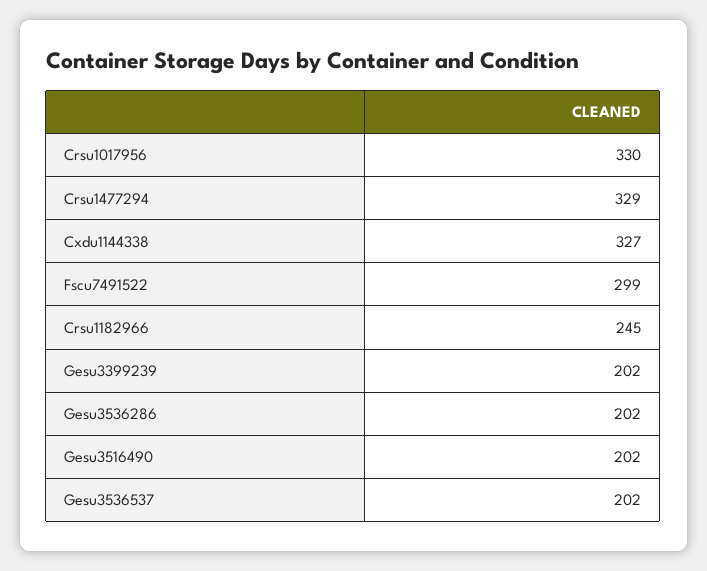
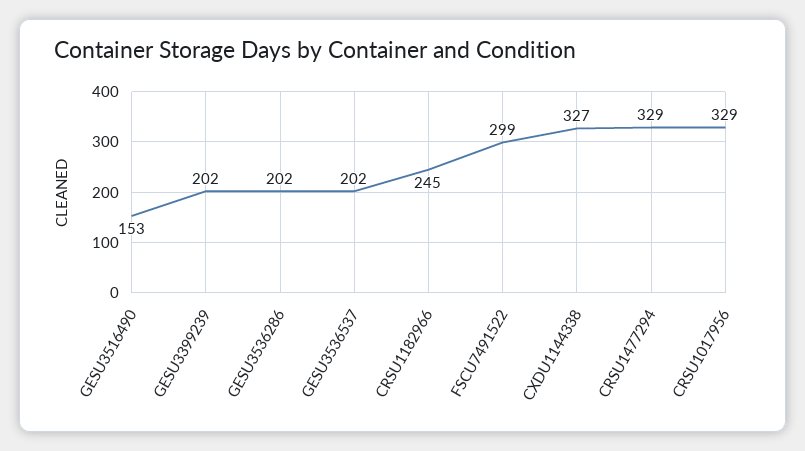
Crsu1017956: 330 -> 329
Gesu3516490: 202 -> 153

